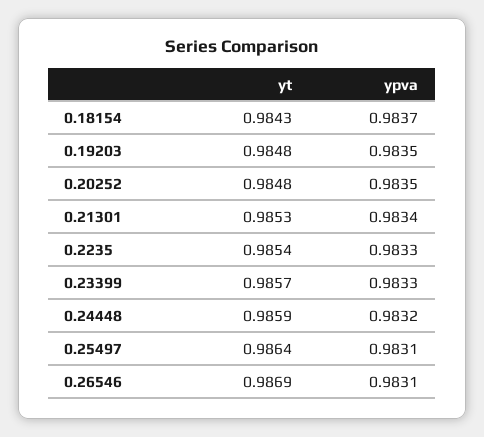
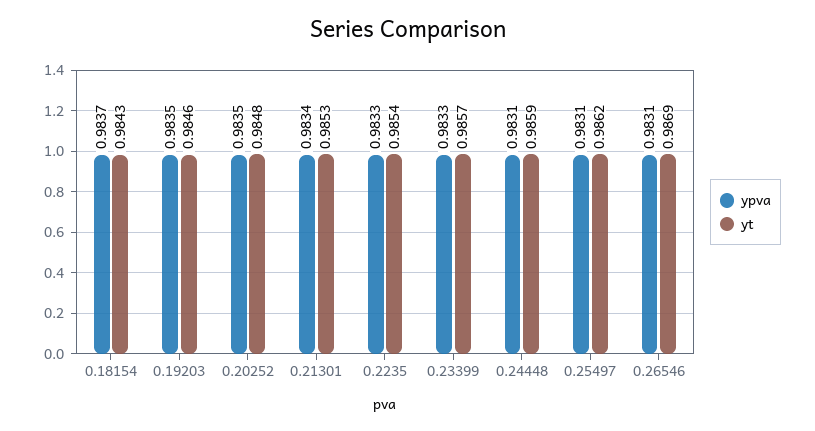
yt, 0.19203: 0.9848 -> 0.9846
ypva, 0.24448: 0.9832 -> 0.9831
yt, 0.25497: 0.9864 -> 0.9862

